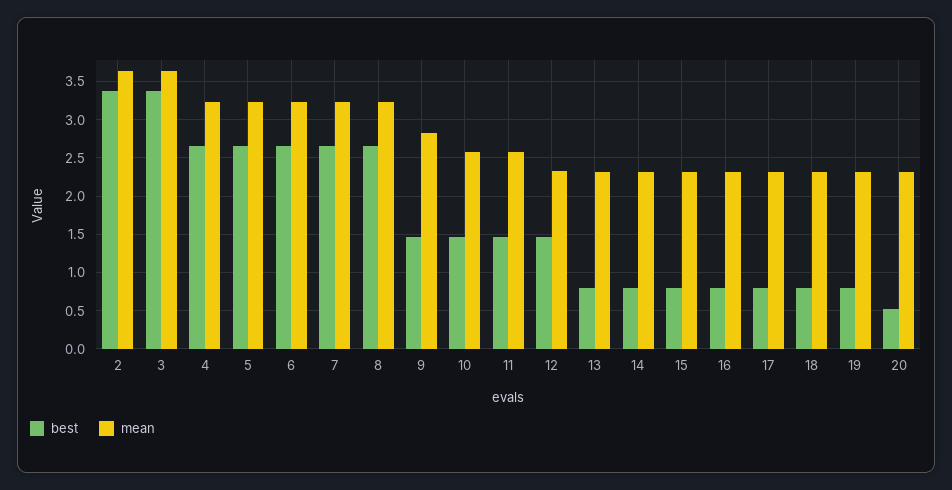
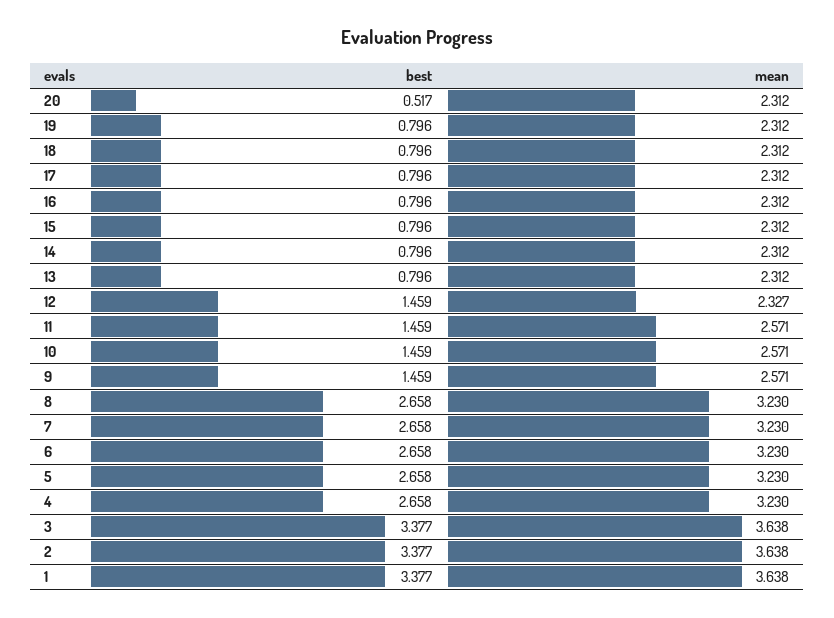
mean, 9: 2.8 -> 2.571
best, 1: none -> 3.377
mean, 1: none -> 3.638

